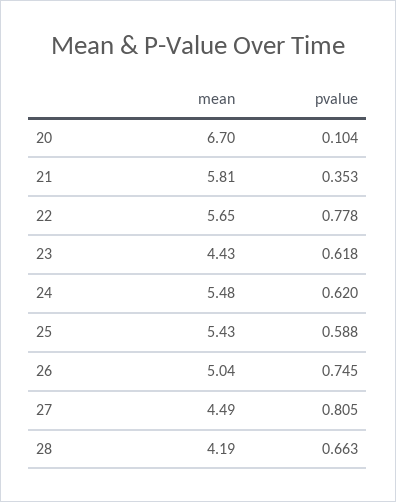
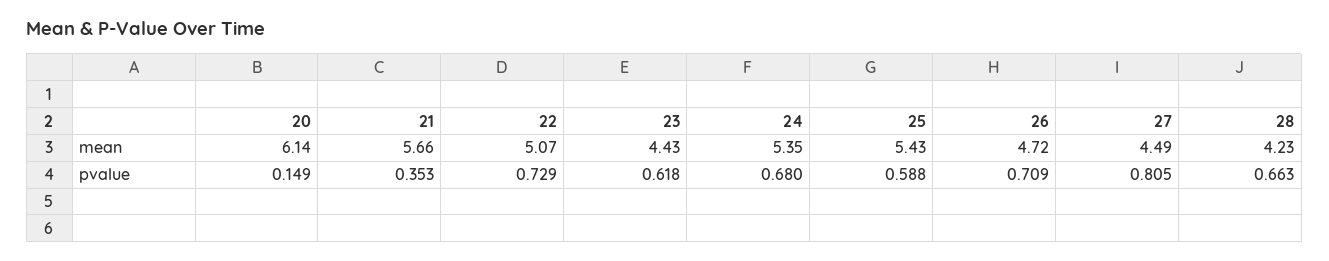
mean, 20: 6.7 -> 6.14
pvalue, 20: 0.104 -> 0.149
mean, 21: 5.81 -> 5.66
mean, 22: 5.65 -> 5.07
pvalue, 22: 0.778 -> 0.729
mean, 24: 5.48 -> 5.35
pvalue, 24: 0.62 -> 0.68
mean, 26: 5.04 -> 4.72
pvalue, 26: 0.745 -> 0.709
mean, 28: 4.19 -> 4.23

